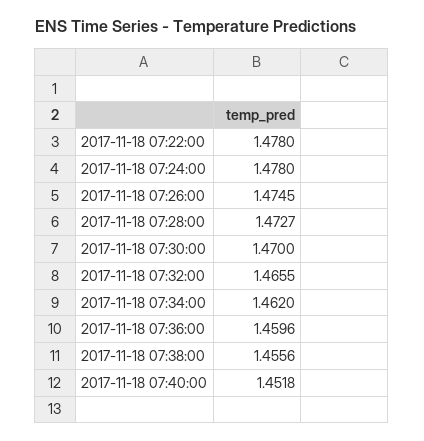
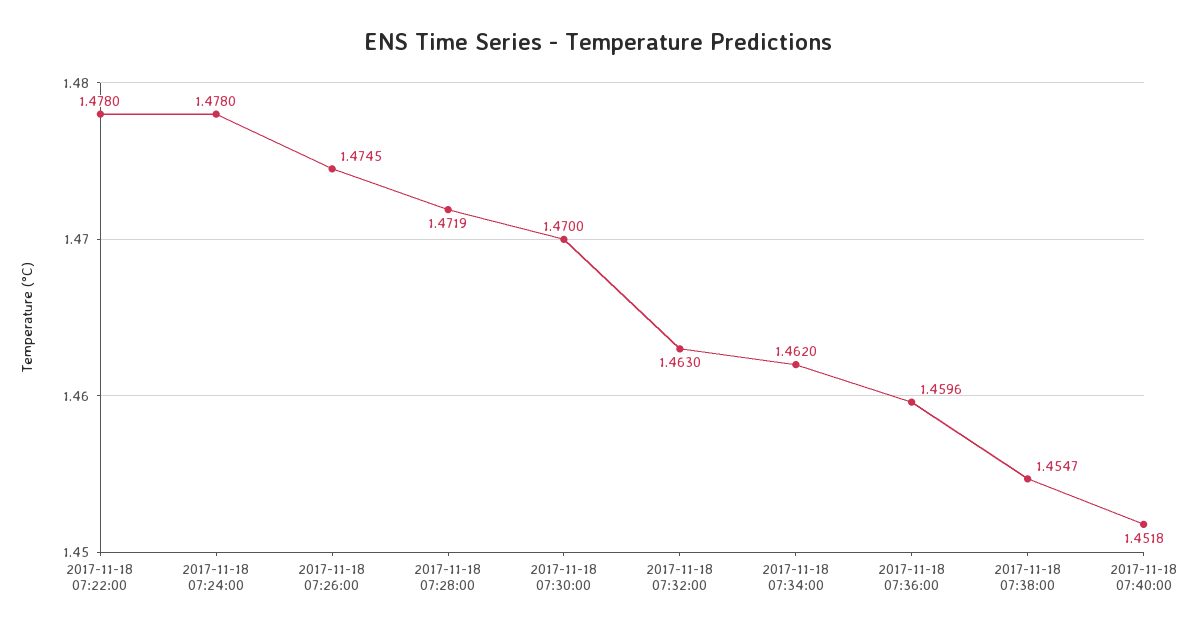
2017-11-18 07:28:00: 1.4727 -> 1.4719
2017-11-18 07:32:00: 1.4655 -> 1.463
2017-11-18 07:38:00: 1.4556 -> 1.4547

